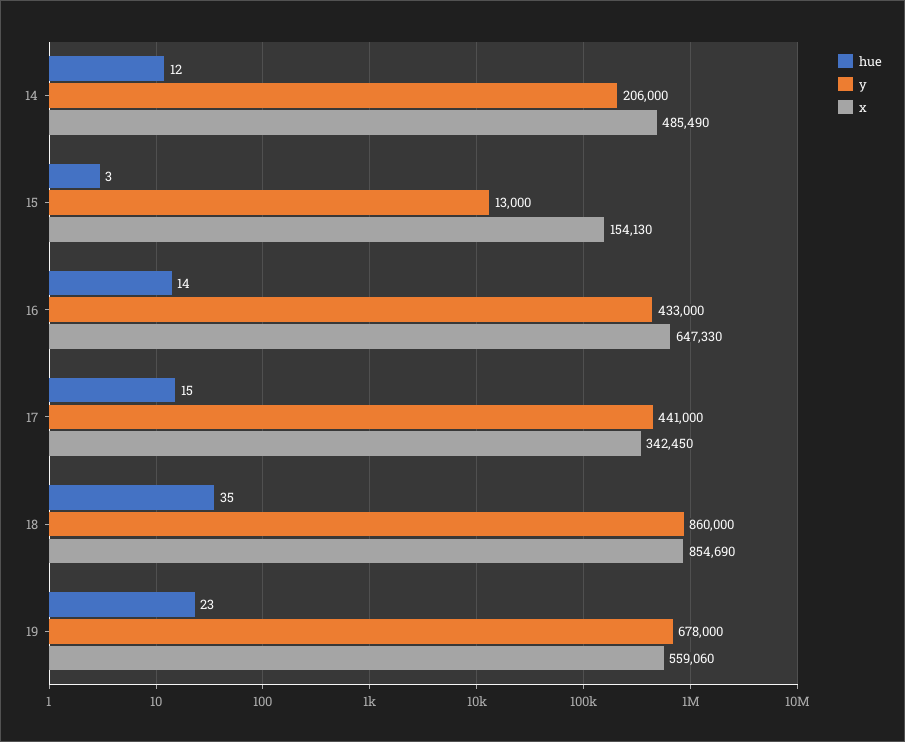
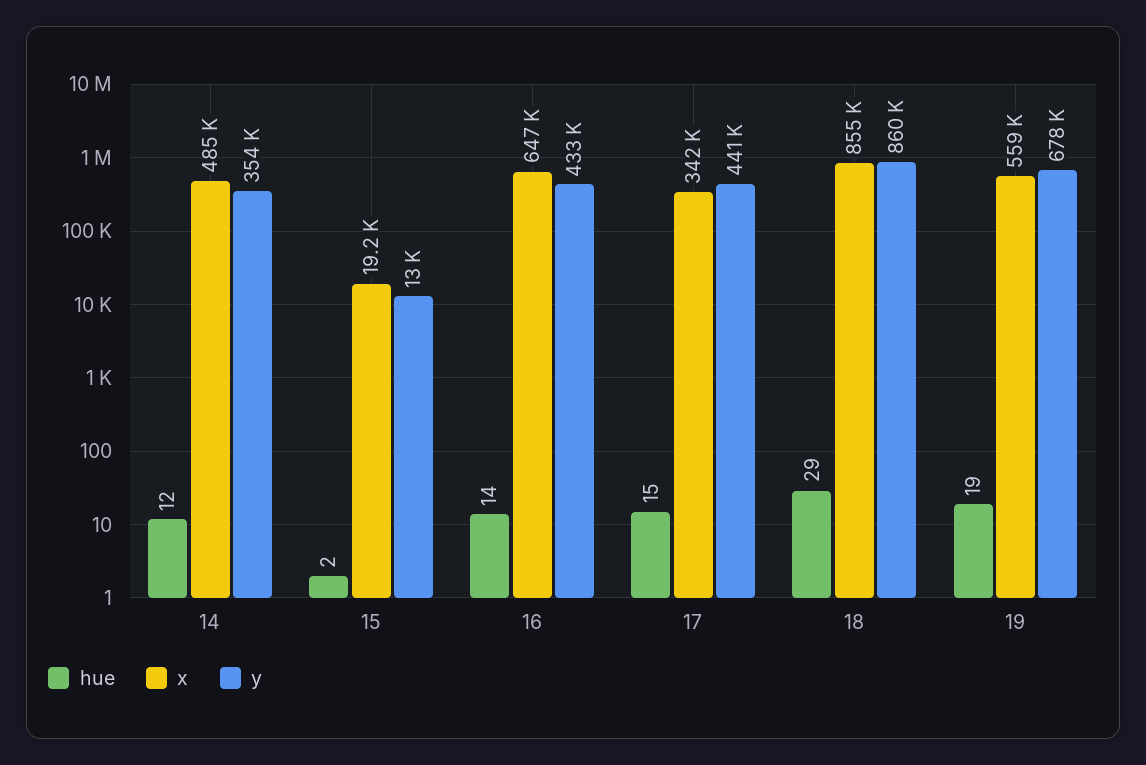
y, 14: 206000 -> 354000
hue, 15: 3 -> 2
x, 15: 154130 -> 19200
hue, 18: 35 -> 29
hue, 19: 23 -> 19

